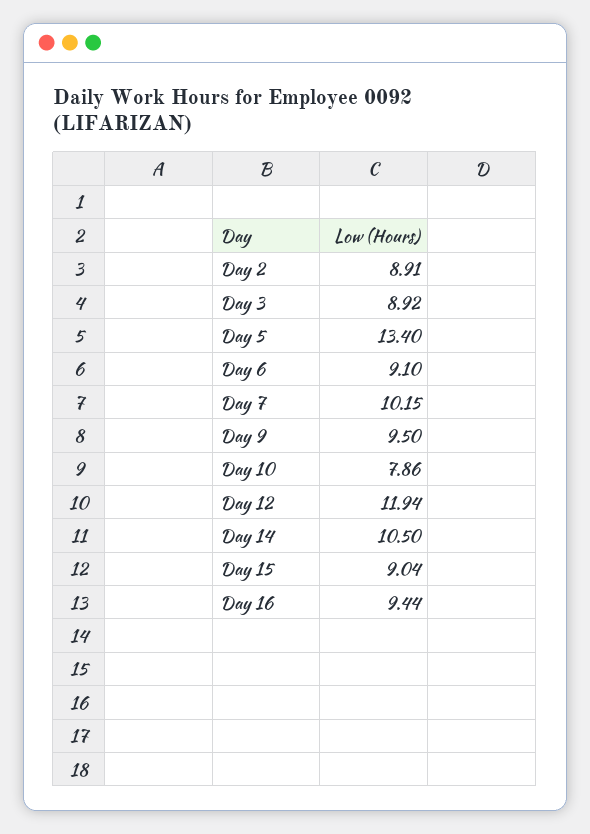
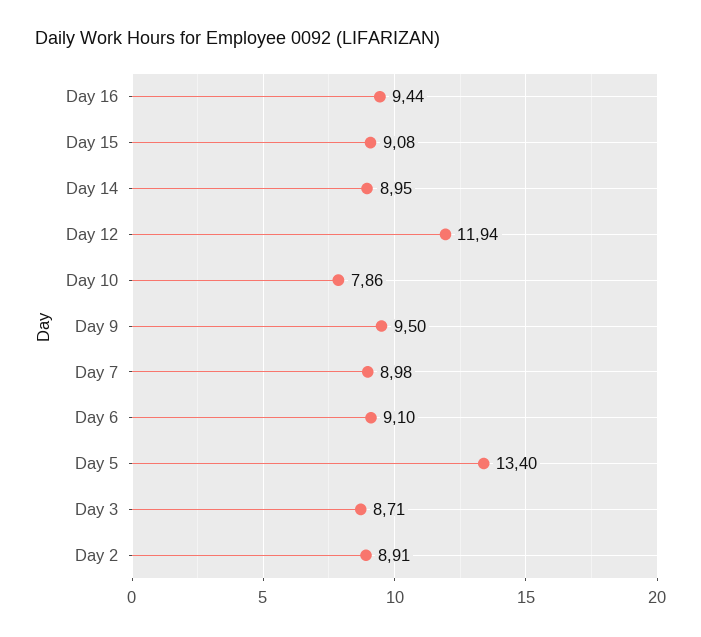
Day 3: 8.92 -> 8.71
Day 7: 10.15 -> 8.98
Day 14: 10.5 -> 8.95
Day 15: 9.04 -> 9.08

